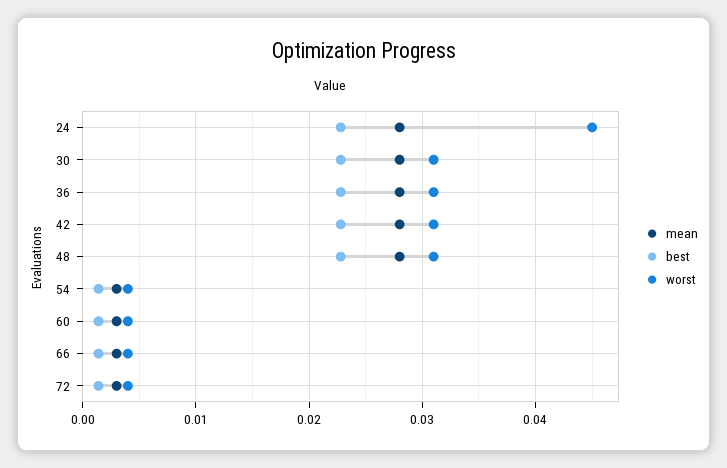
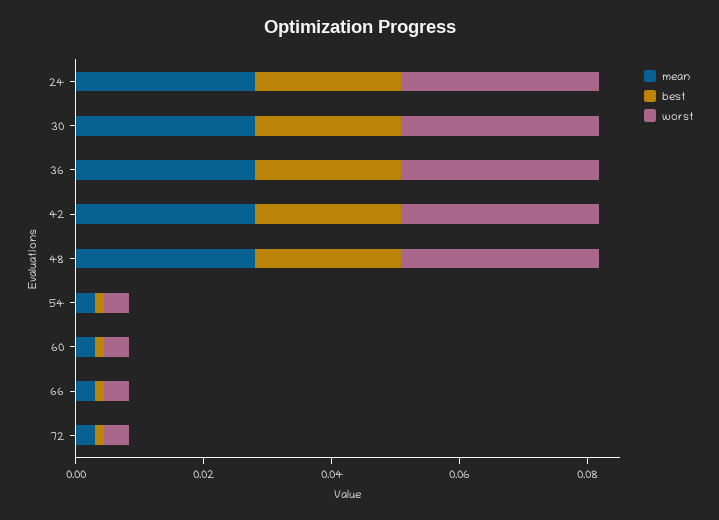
worst, 24: 0.045 -> 0.03

